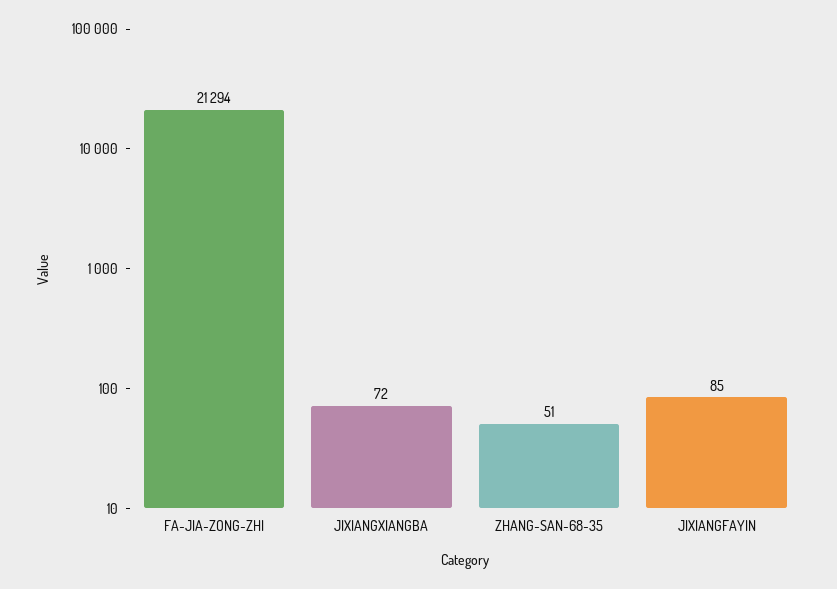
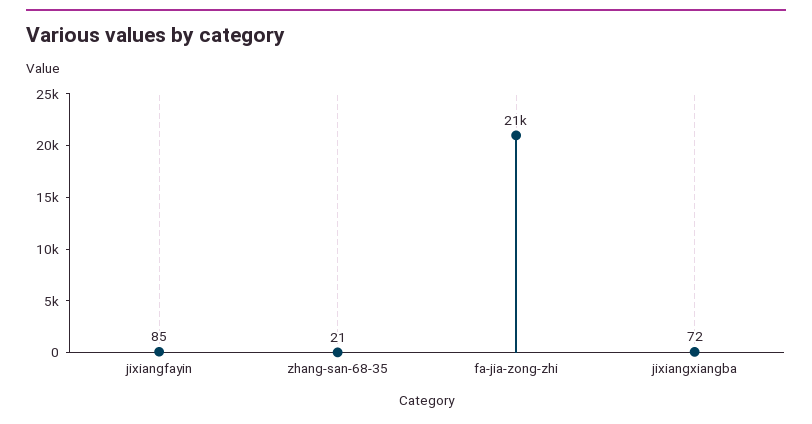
ZHANG-SAN-68-35: 51 -> 21

